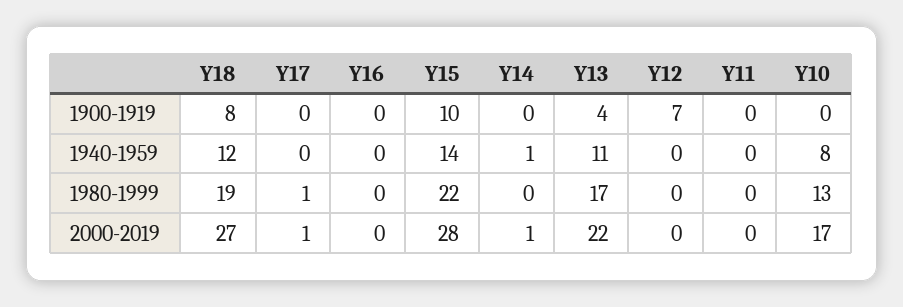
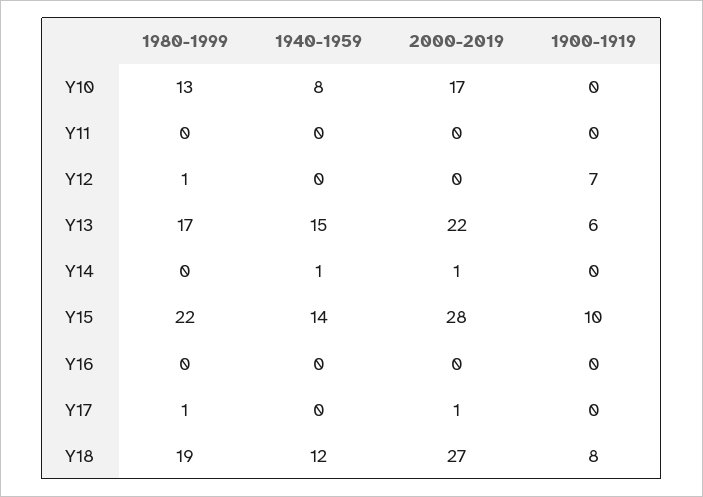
Y13, 1900-1919: 4 -> 6
Y13, 1940-1959: 11 -> 15
Y12, 1980-1999: 0 -> 1

